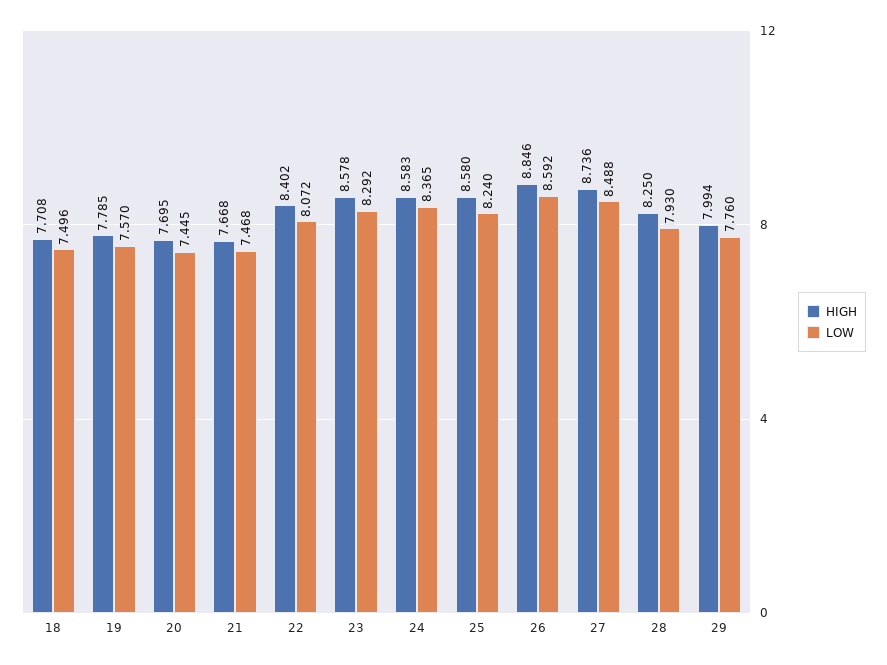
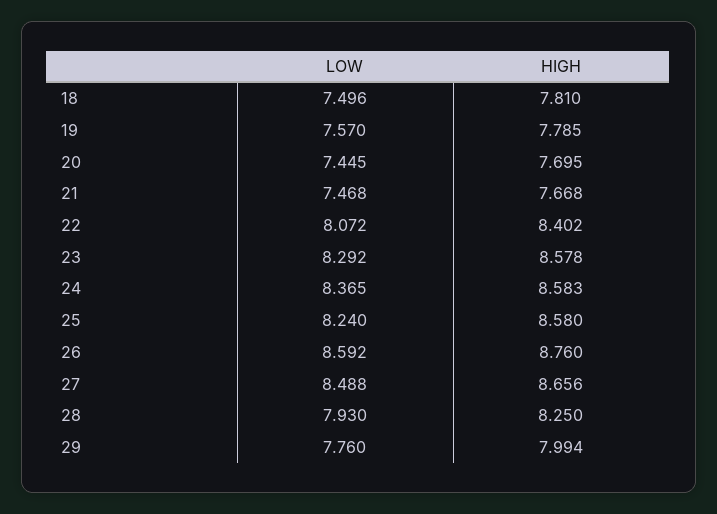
HIGH, 18: 7.708 -> 7.81
HIGH, 26: 8.846 -> 8.76
HIGH, 27: 8.736 -> 8.656

